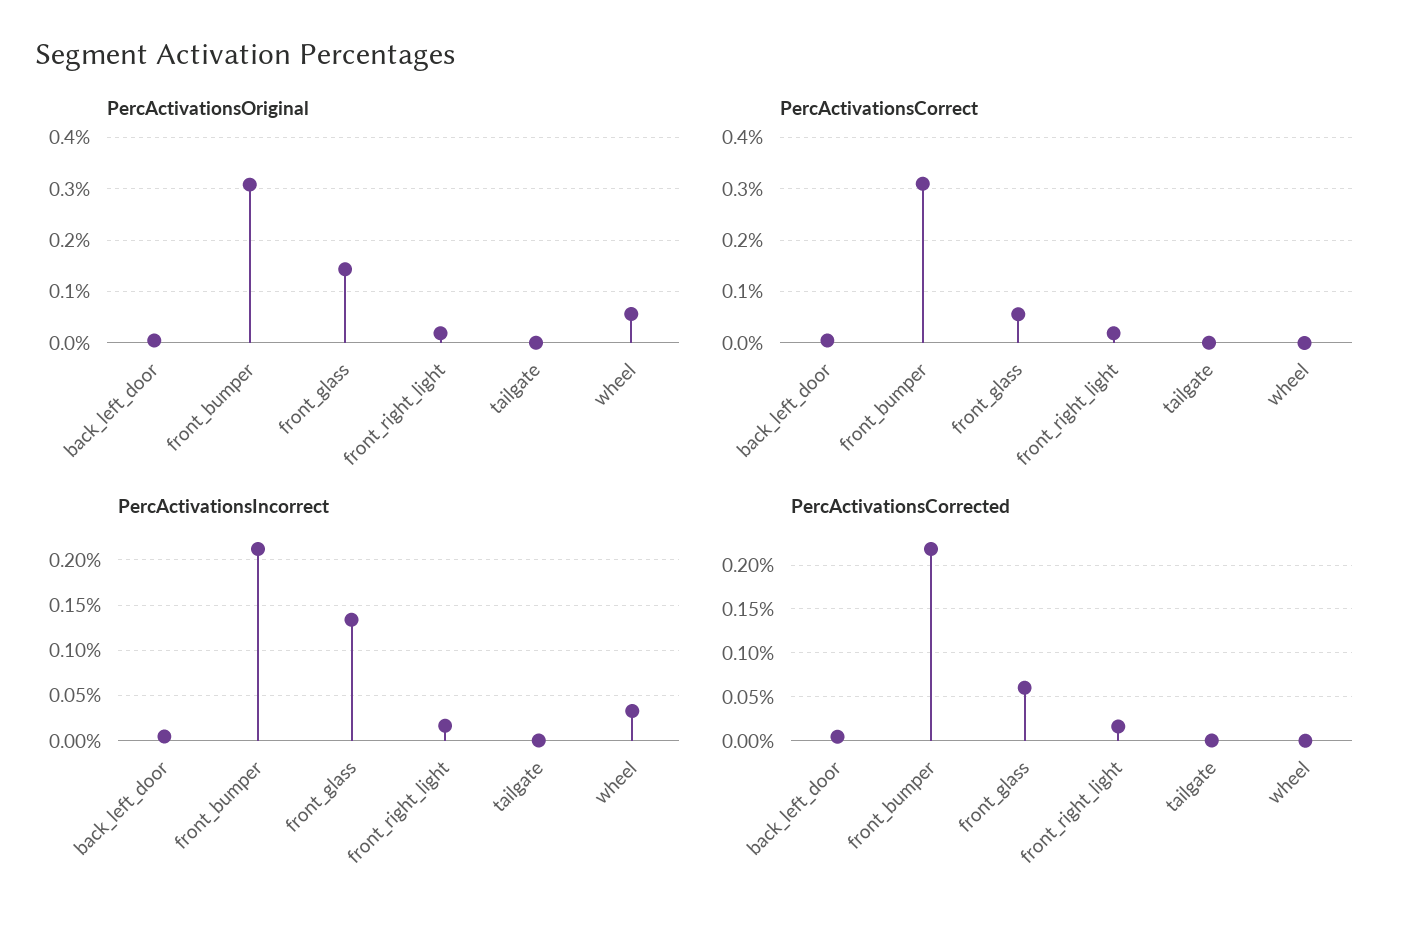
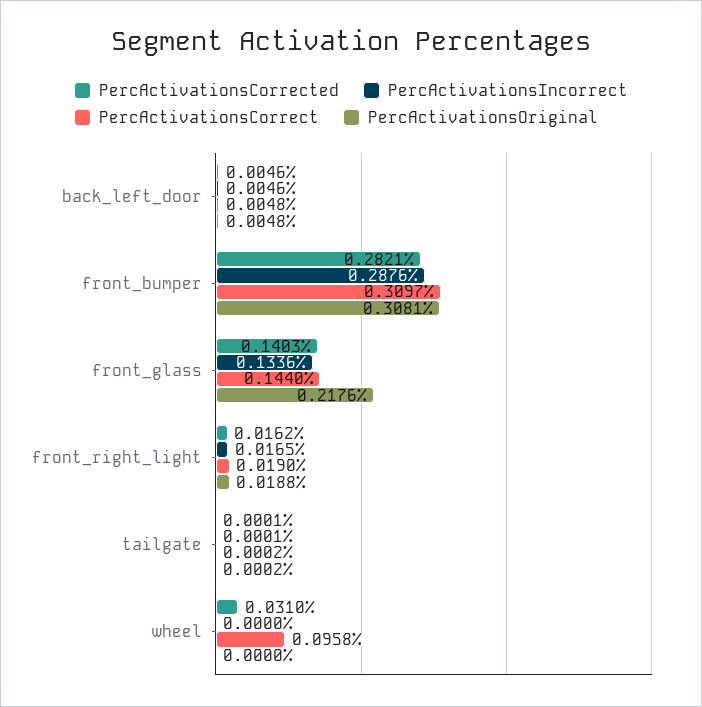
PercActivationsOriginal, front_glass: 0.14 -> 0.2176
PercActivationsOriginal, wheel: 0.06 -> 0
PercActivationsCorrect, front_glass: 0.06 -> 0.144
PercActivationsCorrect, wheel: 0 -> 0.0958
PercActivationsIncorrect, front_bumper: 0.21 -> 0.2876
PercActivationsIncorrect, wheel: 0.03 -> 0
PercActivationsCorrected, front_bumper: 0.22 -> 0.2821
PercActivationsCorrected, front_glass: 0.06 -> 0.1403
PercActivationsCorrected, wheel: 0 -> 0.031

